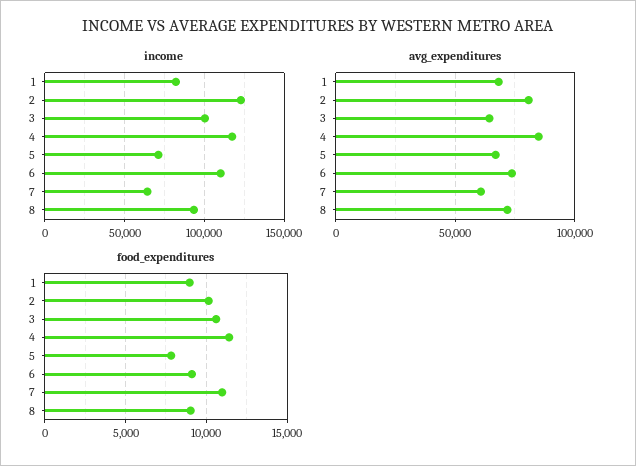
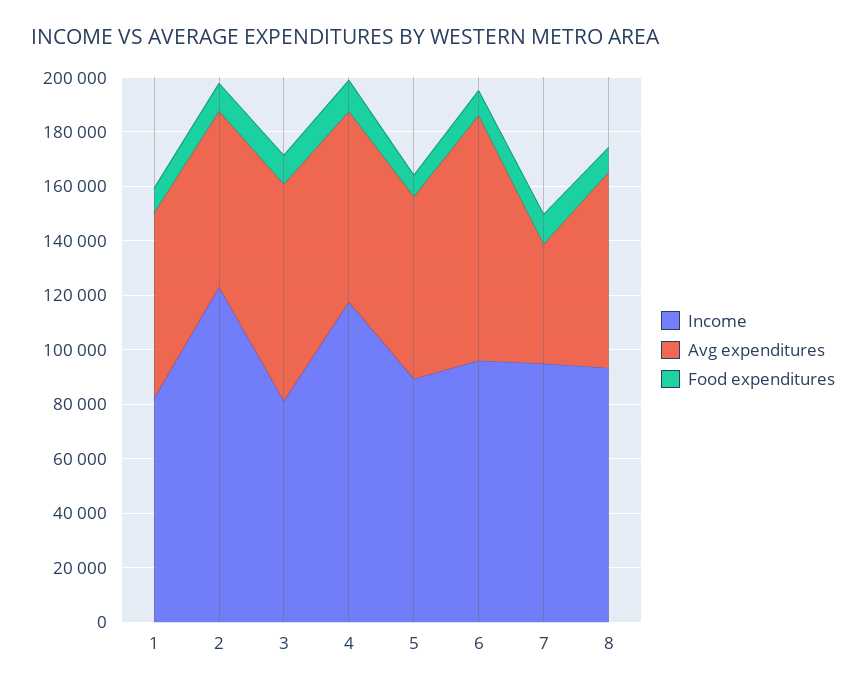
income, 3: 100000 -> 80000
income, 5: 70000 -> 90000
income, 6: 110000 -> 95000
income, 7: 65000 -> 95000
avg_expenditures, 2: 80000 -> 65000
avg_expenditures, 3: 65000 -> 80000
avg_expenditures, 4: 85000 -> 70000
avg_expenditures, 6: 75000 -> 90000
avg_expenditures, 7: 60000 -> 45000

